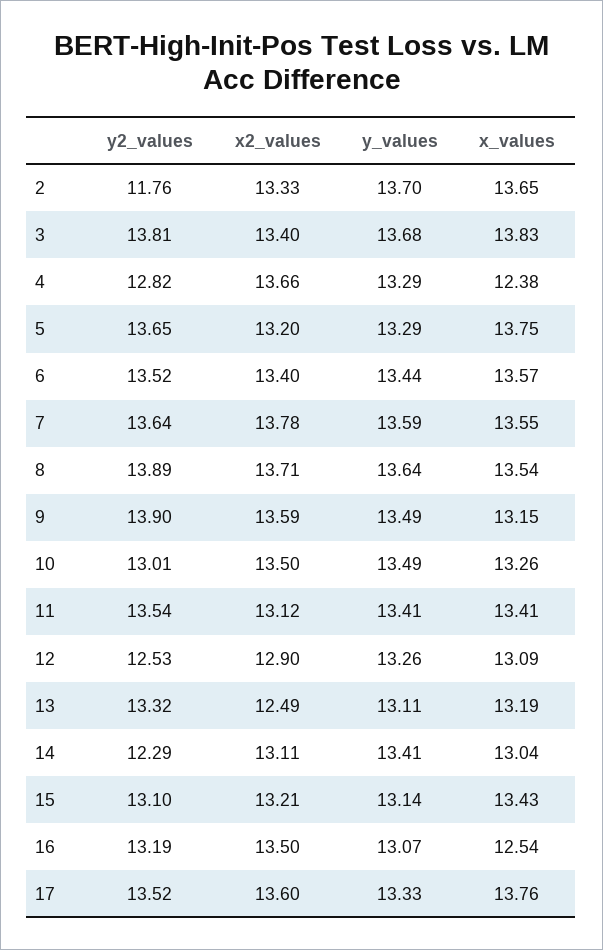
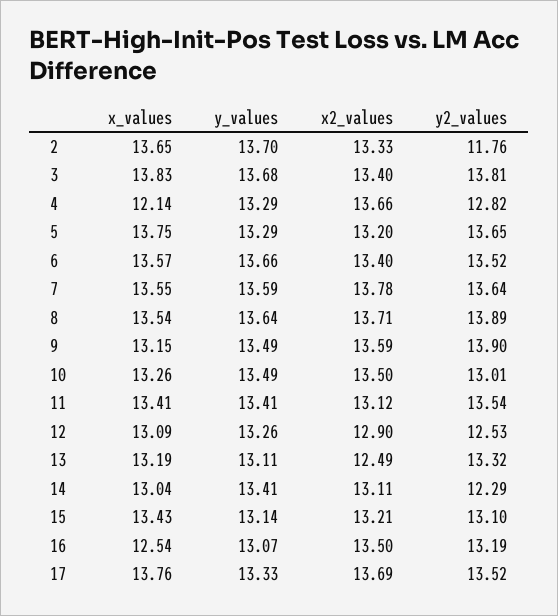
x_values, 4: 12.38 -> 12.14
y_values, 6: 13.44 -> 13.66
x2_values, 17: 13.6 -> 13.69

